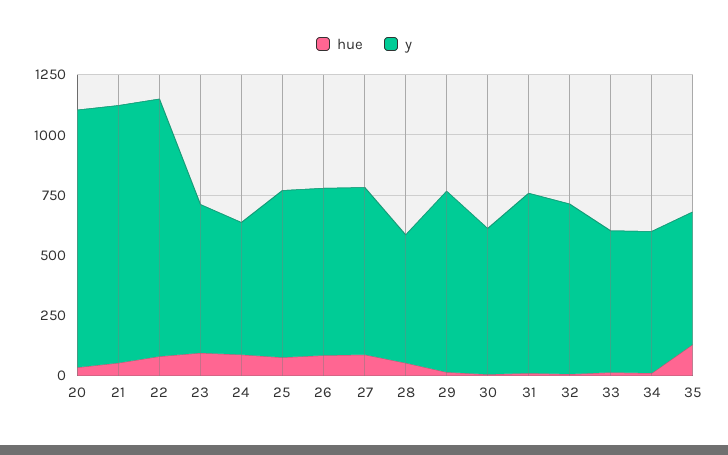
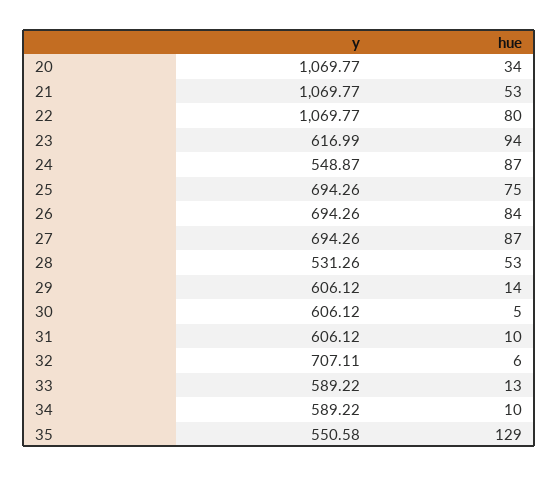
y, 29: 750 -> 606.12
y, 31: 750 -> 606.12

